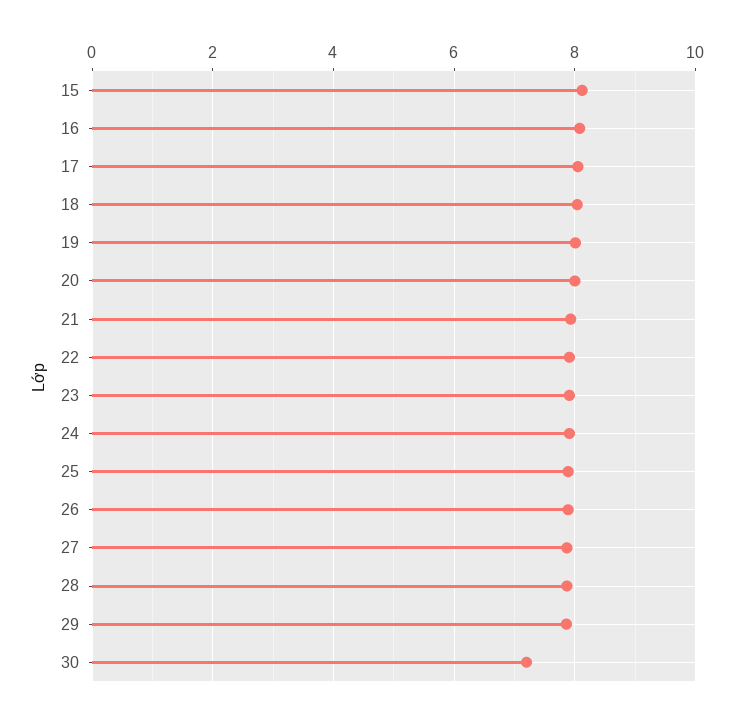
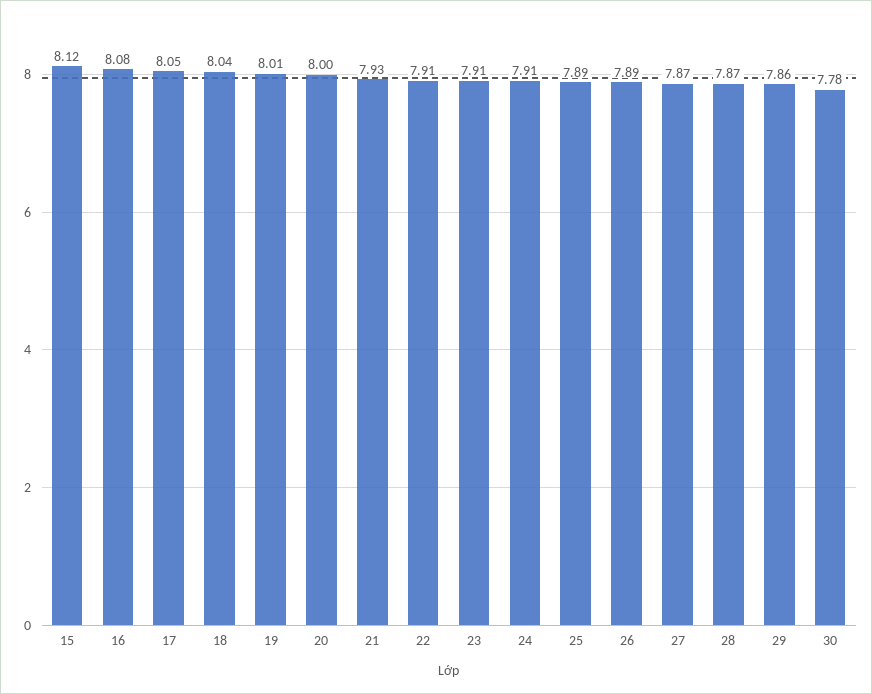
30: 7.2 -> 7.78

